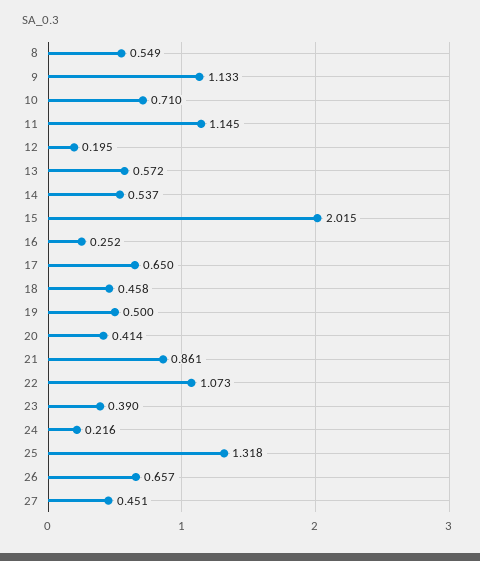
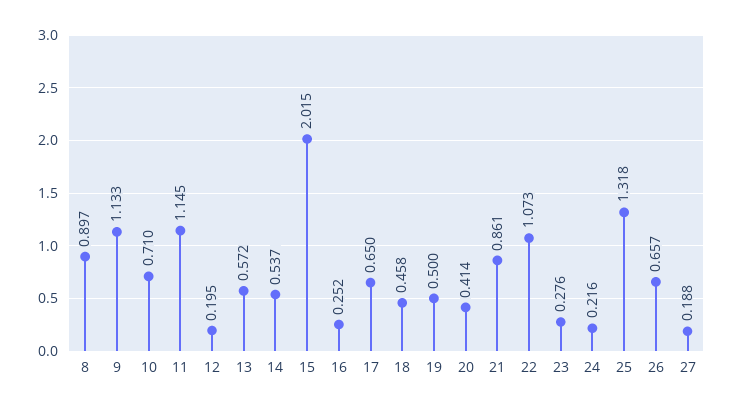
8: 0.549 -> 0.897
23: 0.39 -> 0.276
27: 0.451 -> 0.188

